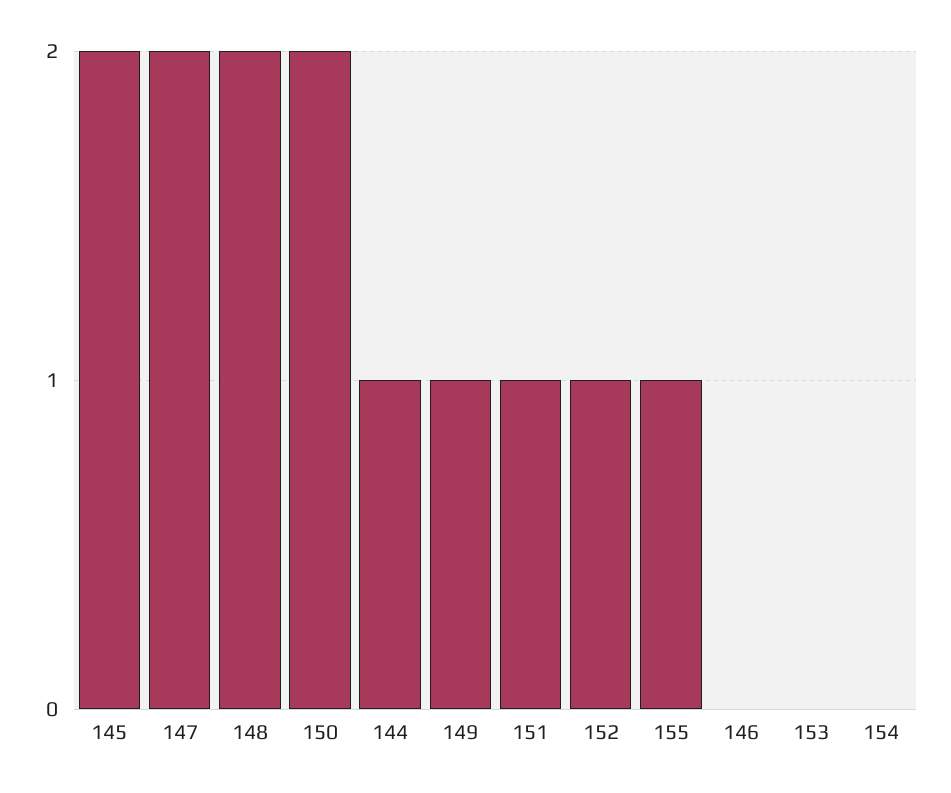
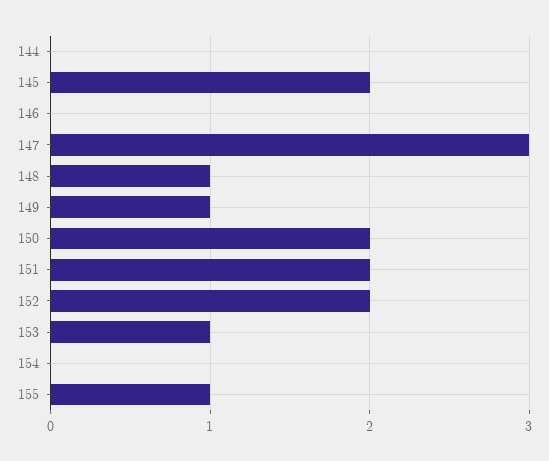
147: 2 -> 3
148: 2 -> 1
144: 1 -> 0
151: 1 -> 2
152: 1 -> 2
153: 0 -> 1

